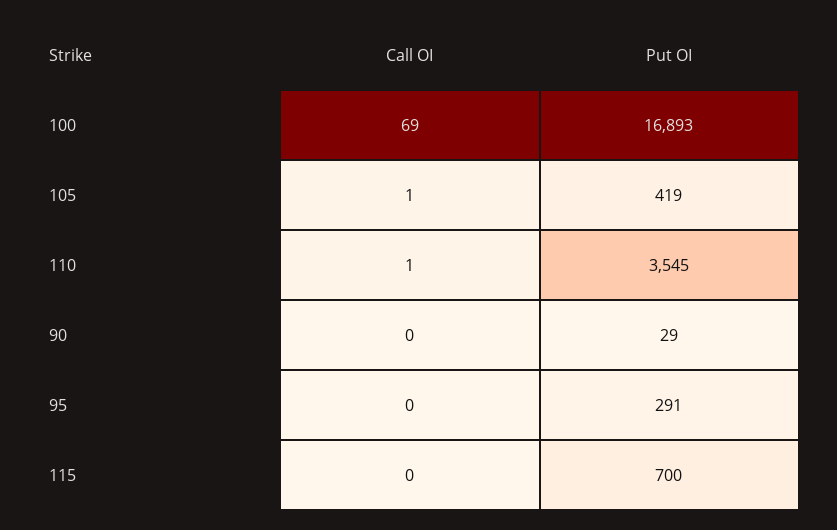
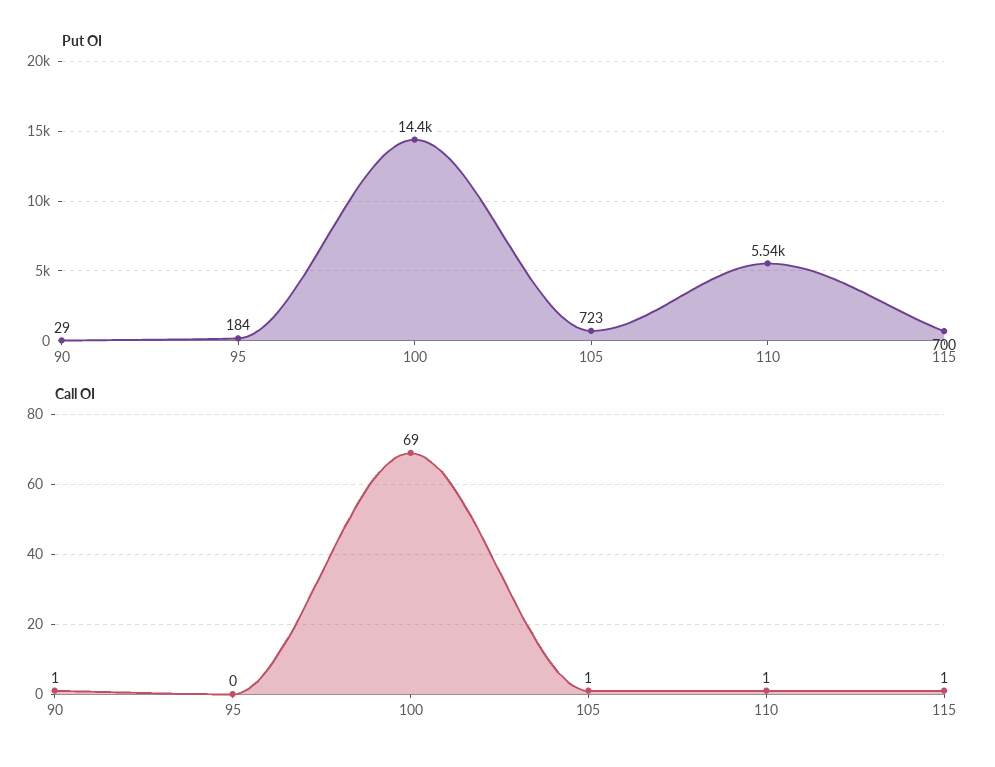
Put OI, 100: 16893 -> 14400
Put OI, 105: 419 -> 723
Put OI, 110: 3545 -> 5540
Call OI, 90: 0 -> 1
Put OI, 95: 291 -> 184
Call OI, 115: 0 -> 1

